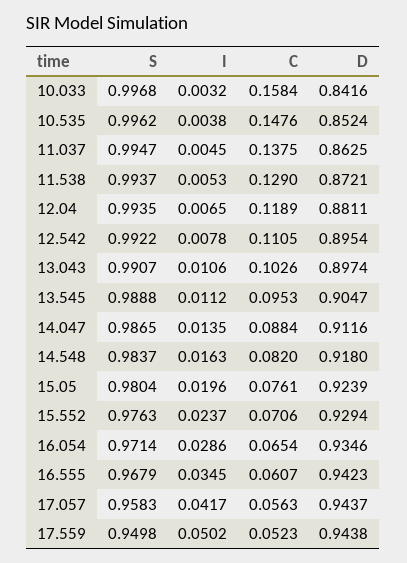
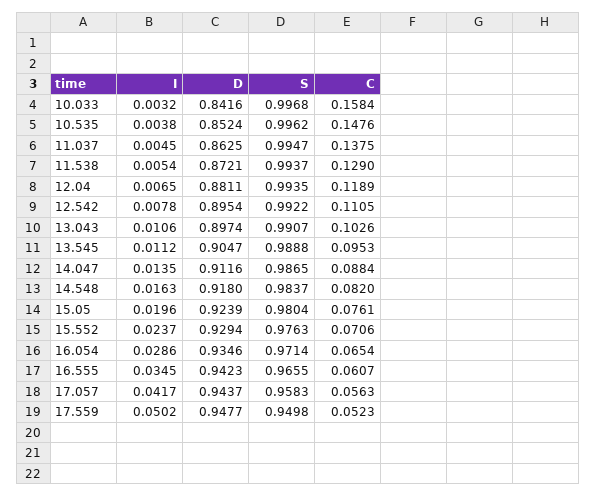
I, 11.538: 0.0053 -> 0.0054
S, 16.555: 0.9679 -> 0.9655
D, 17.559: 0.9438 -> 0.9477

